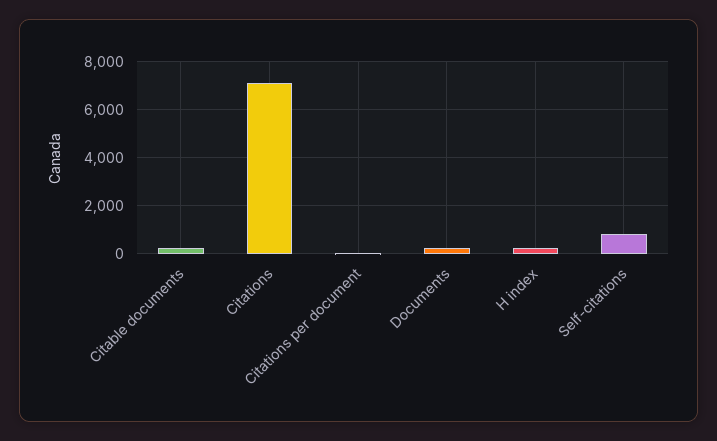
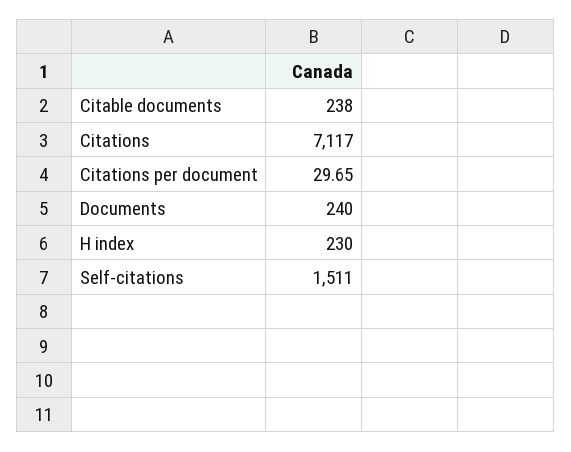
Self-citations: 750 -> 1511

